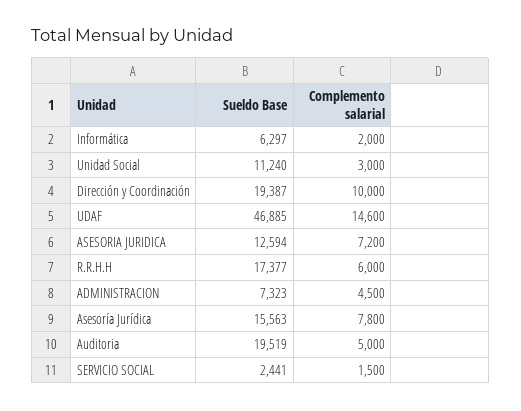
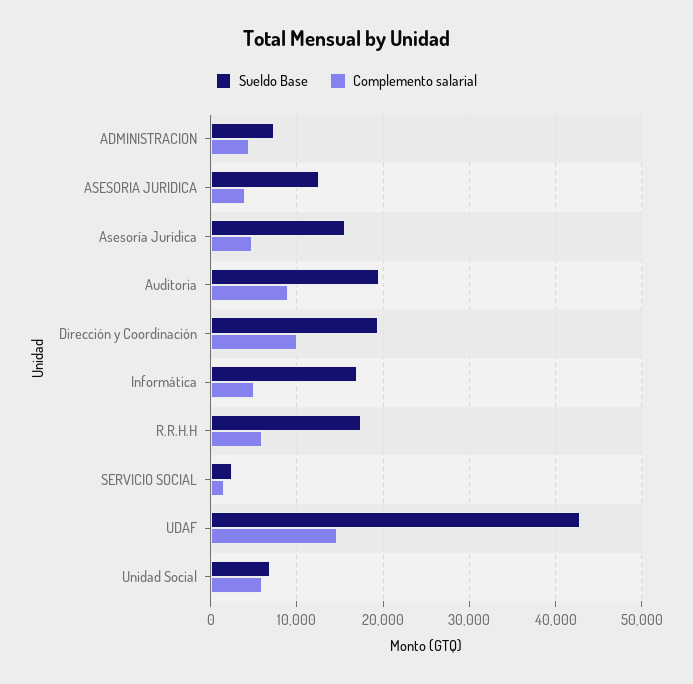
Sueldo Base, Informática: 6297 -> 17000
Complemento salarial, Informática: 2000 -> 5000
Sueldo Base, Unidad Social: 11240 -> 7000
Complemento salarial, Unidad Social: 3000 -> 6000
Sueldo Base, UDAF: 46885 -> 43000
Complemento salarial, ASESORIA JURIDICA: 7200 -> 4000
Complemento salarial, Asesoría Jurídica: 7800 -> 5000
Complemento salarial, Auditoria: 5000 -> 9000

